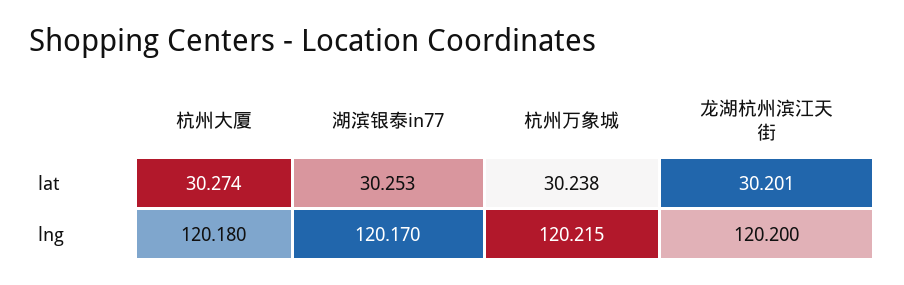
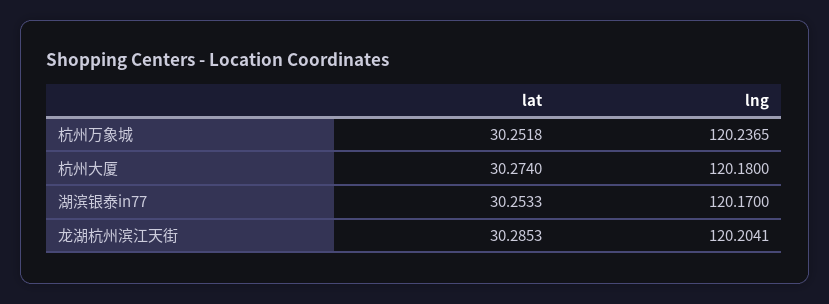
杭州万象城, lat: 30.238 -> 30.2518
龙湖杭州滨江天街, lat: 30.201 -> 30.2853
杭州万象城, lng: 120.215 -> 120.2365
龙湖杭州滨江天街, lng: 120.2 -> 120.2041

